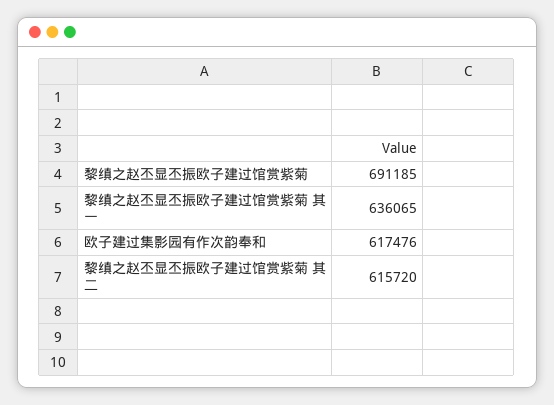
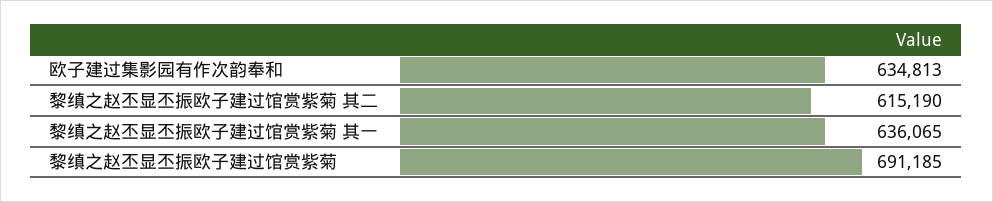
欧子建过集影园有作次韵奉和: 617476 -> 634813
黎缜之赵丕显丕振欧子建过馆赏紫菊 其二: 615720 -> 615190

